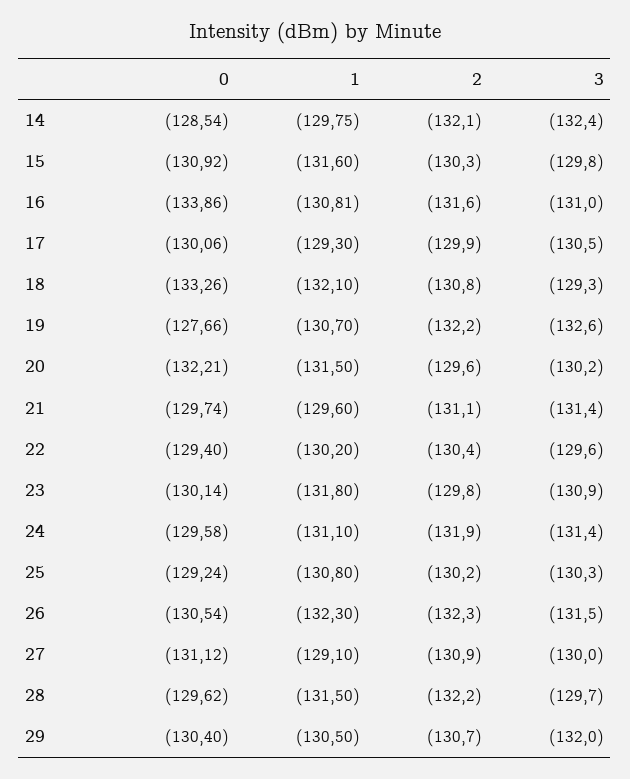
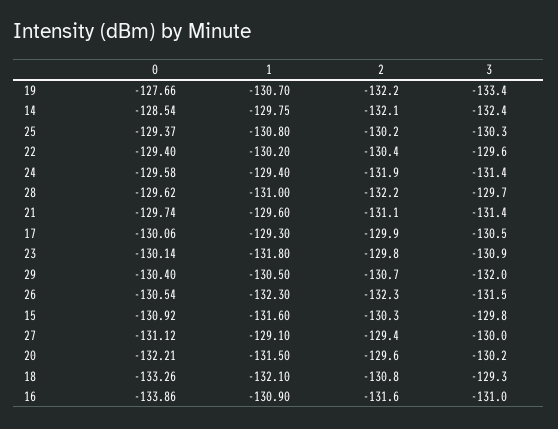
1, 16: -130.81 -> -130.9
3, 19: -132.6 -> -133.4
1, 24: -131.1 -> -129.4
0, 25: -129.24 -> -129.37
2, 27: -130.9 -> -129.4
1, 28: -131.5 -> -131

